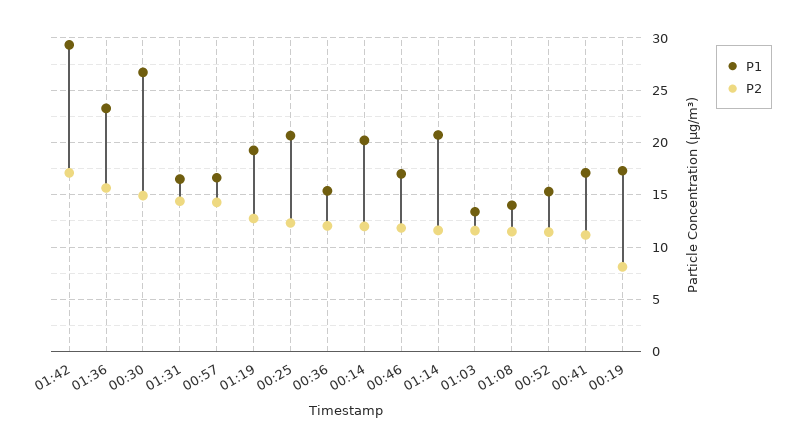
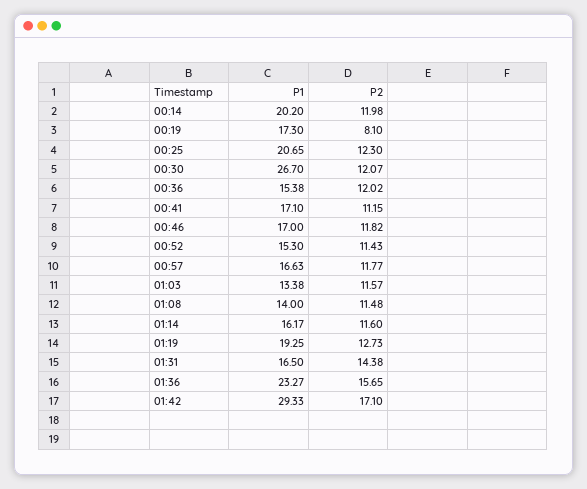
P2, 00:30: 15 -> 12.07
P2, 00:57: 14 -> 11.77
P1, 01:14: 21 -> 16.17

